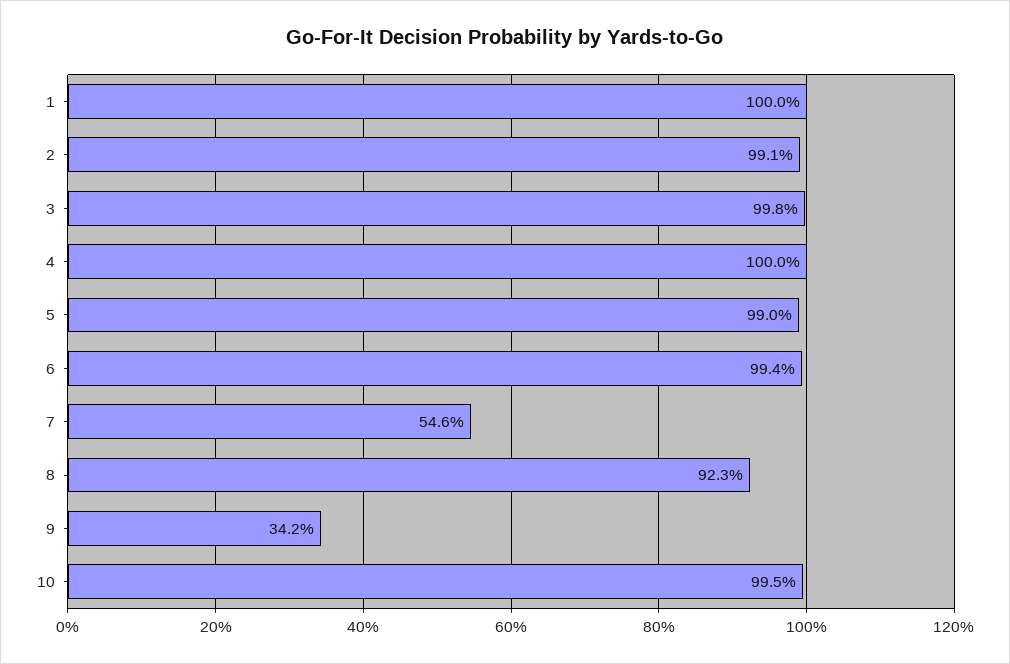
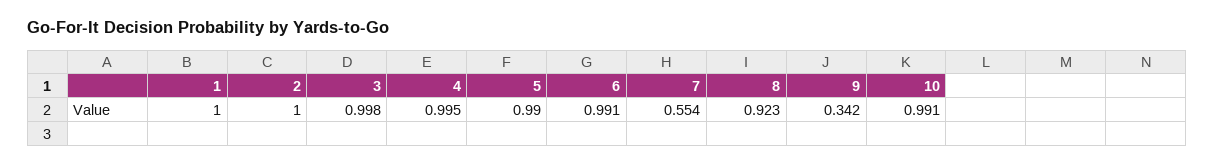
2: 0.991 -> 1
4: 1 -> 0.995
6: 0.994 -> 0.991
7: 0.546 -> 0.554
10: 0.995 -> 0.991

